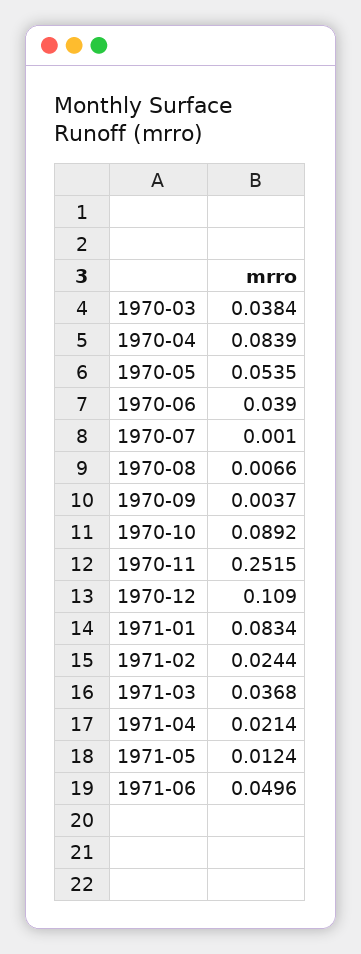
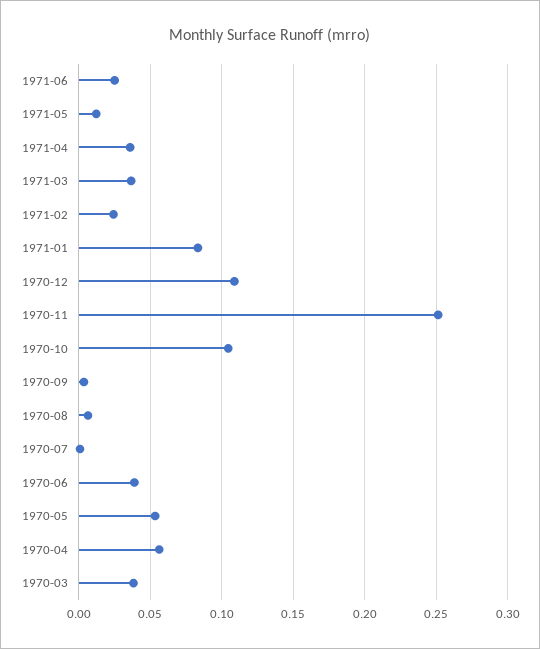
1970-04: 0.0839 -> 0.055
1970-10: 0.0892 -> 0.105
1971-04: 0.0214 -> 0.035
1971-06: 0.0496 -> 0.025

